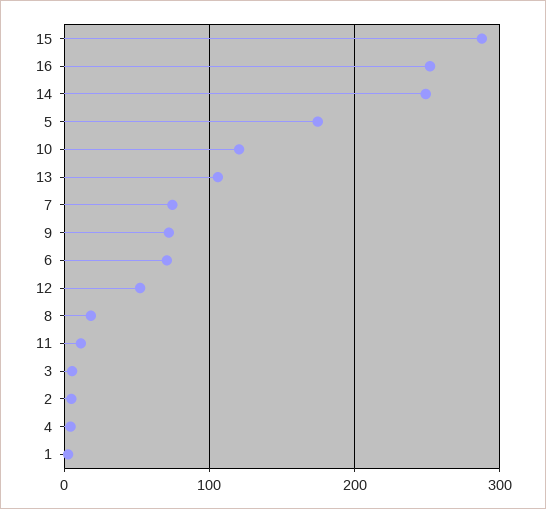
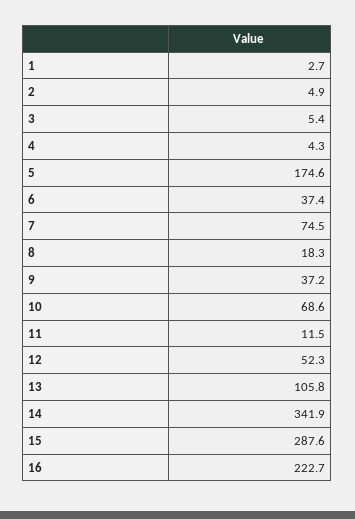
16: 250 -> 222.7
14: 250 -> 341.9
10: 120 -> 68.6
9: 70 -> 37.2
6: 70 -> 37.4

